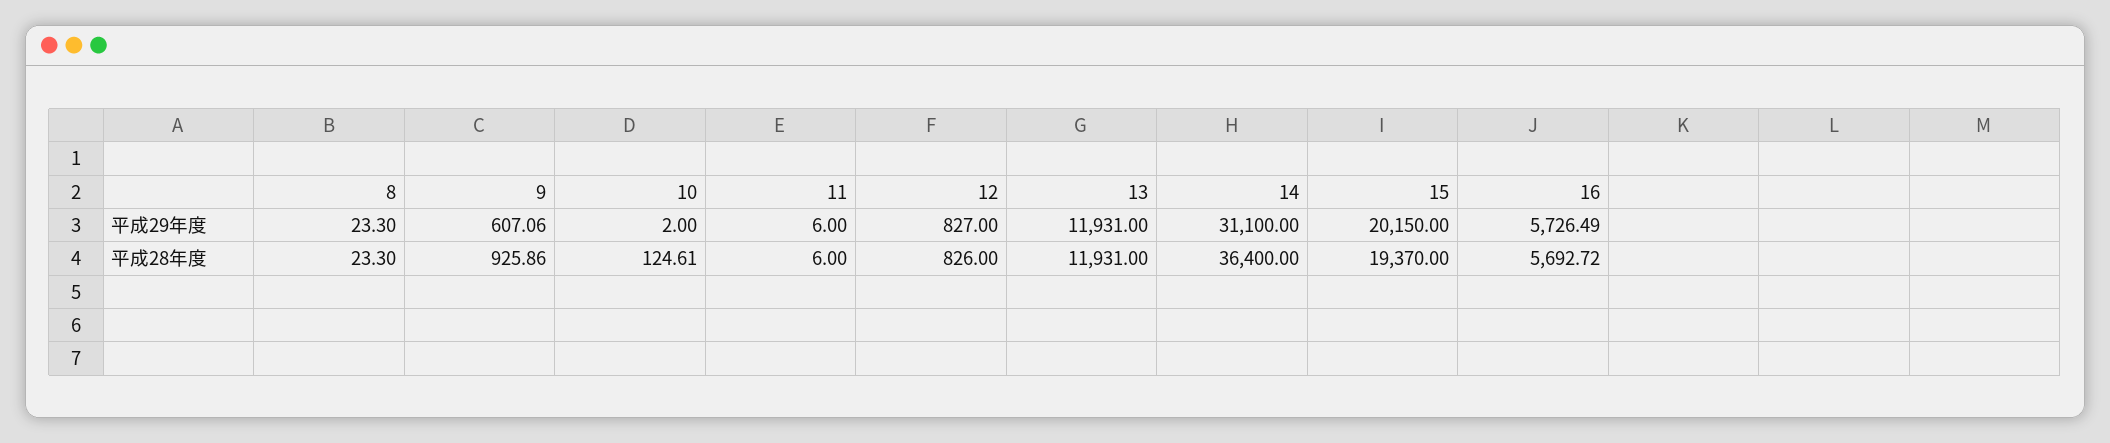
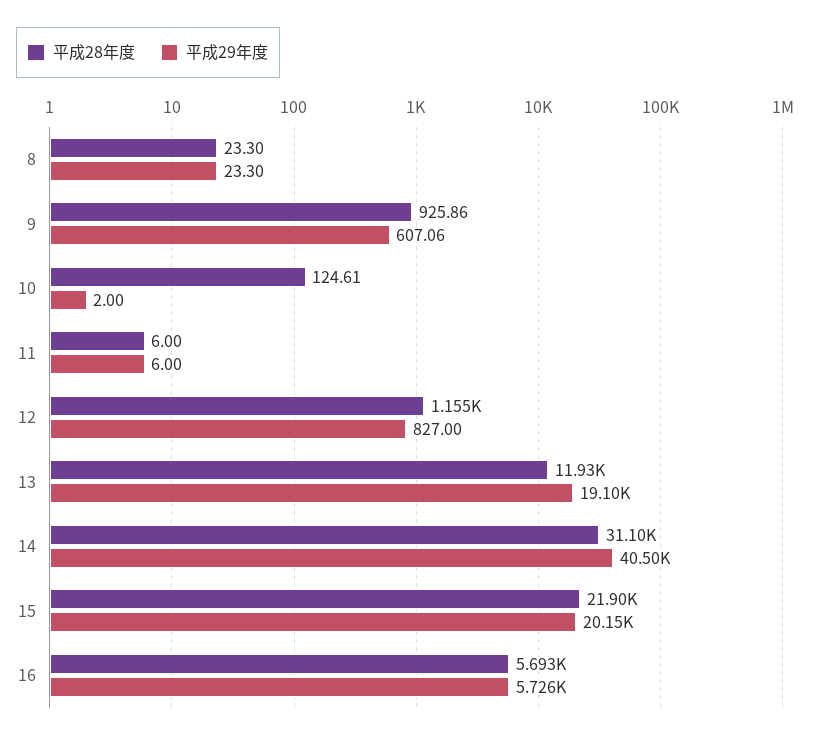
平成29年度, 13: 11931 -> 19100
平成29年度, 14: 31100 -> 40500
平成28年度, 12: 826 -> 1155
平成28年度, 14: 36400 -> 31100
平成28年度, 15: 19370 -> 21900

